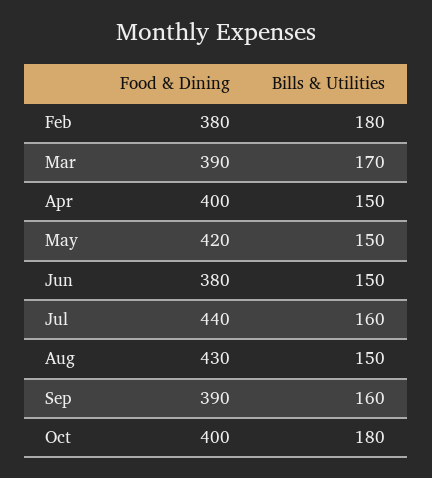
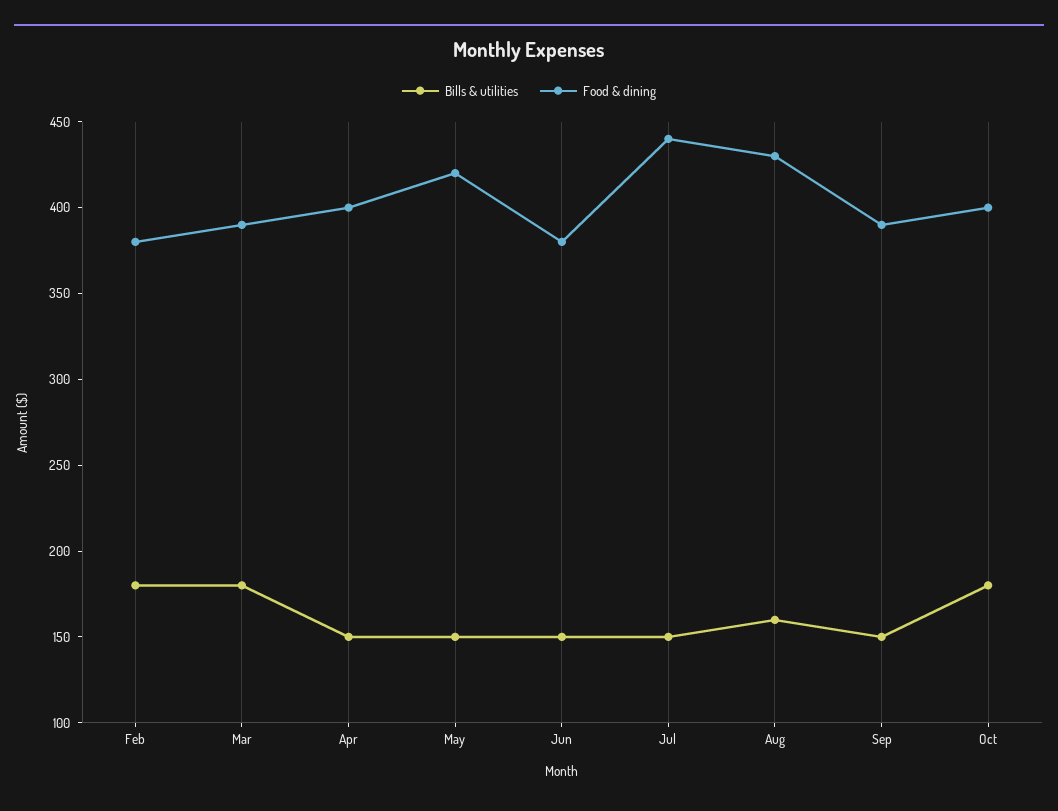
Bills & Utilities, Mar: 170 -> 180
Bills & Utilities, Jul: 160 -> 150
Bills & Utilities, Aug: 150 -> 160
Bills & Utilities, Sep: 160 -> 150

